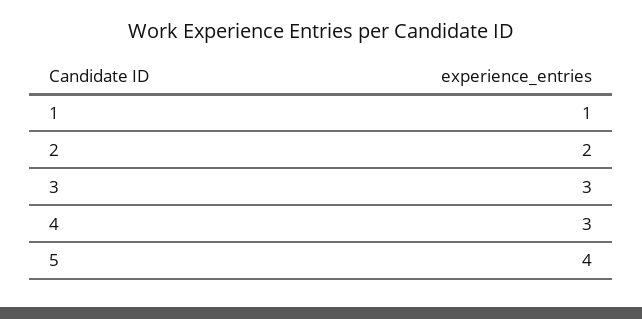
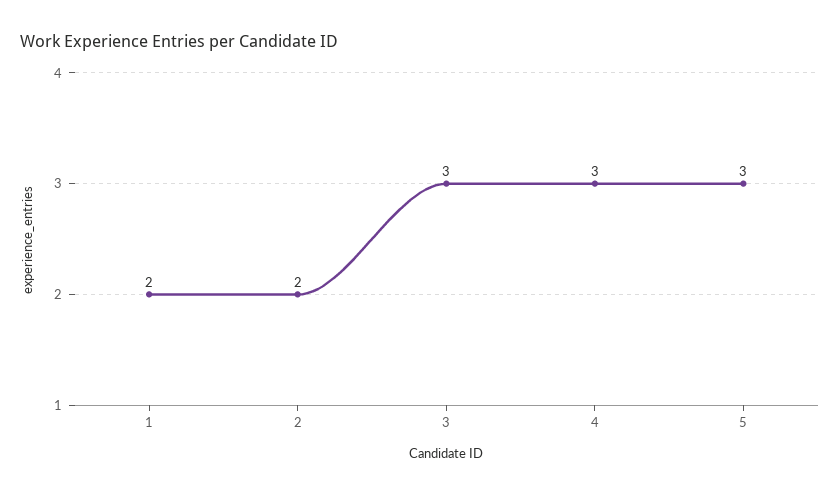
1: 1 -> 2
5: 4 -> 3

